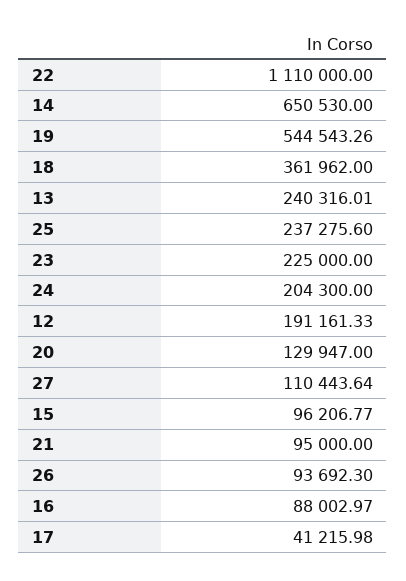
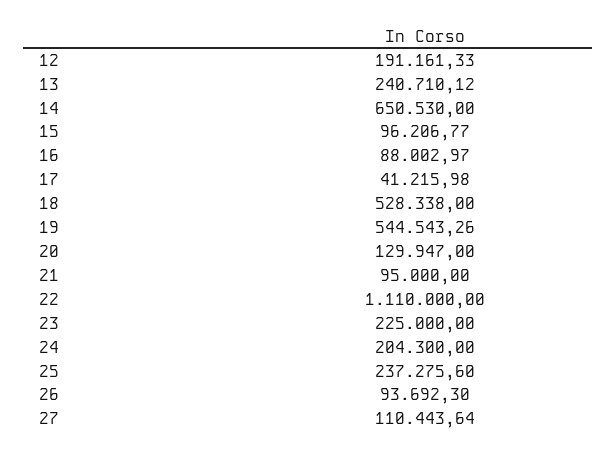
18: 361962 -> 528338
13: 240316.01 -> 240710.12

